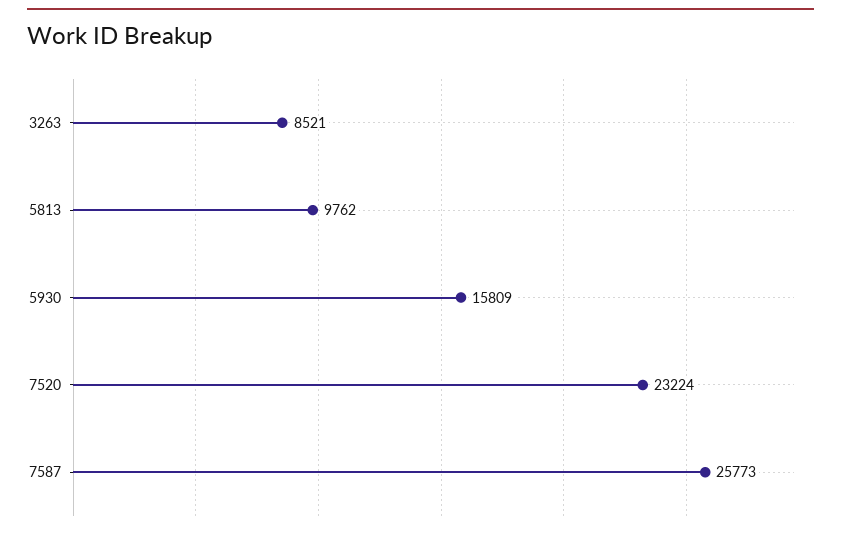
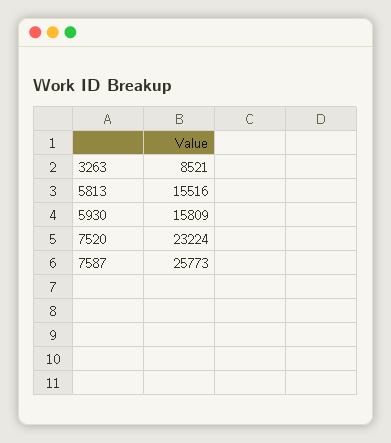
5813: 9762 -> 15516

